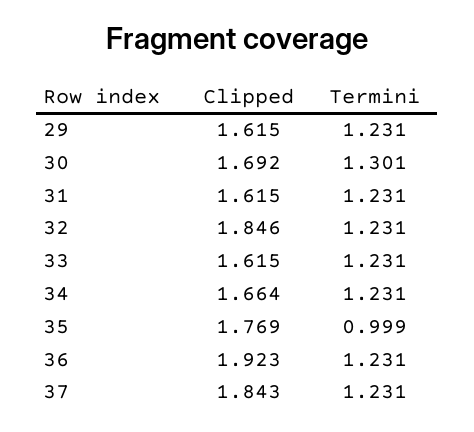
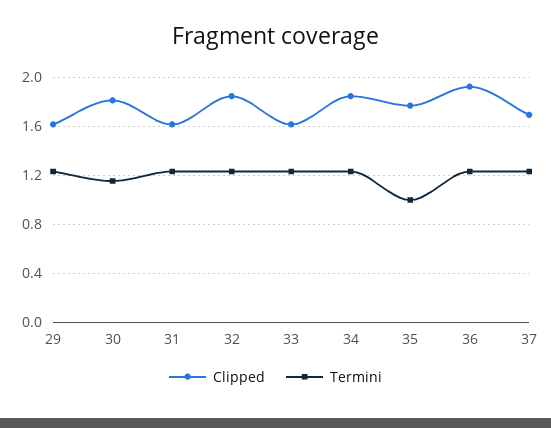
Clipped, 30: 1.692 -> 1.8
Termini, 30: 1.301 -> 1.15
Clipped, 34: 1.664 -> 1.85
Clipped, 37: 1.843 -> 1.7

